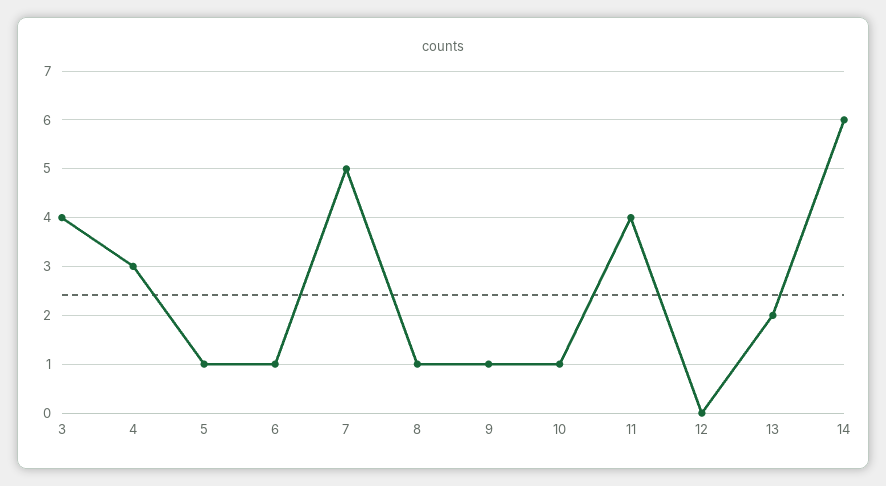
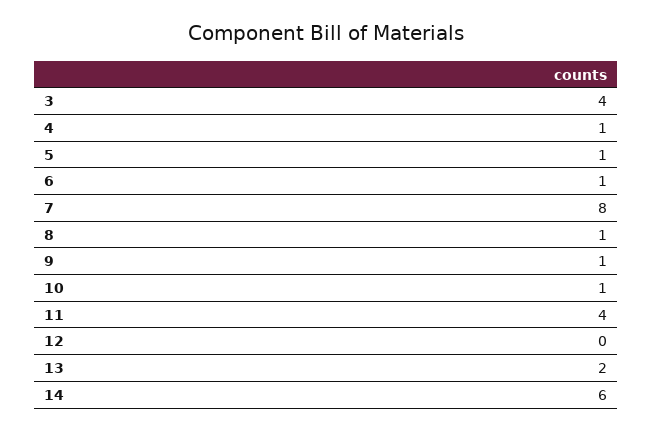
4: 3 -> 1
7: 5 -> 8

